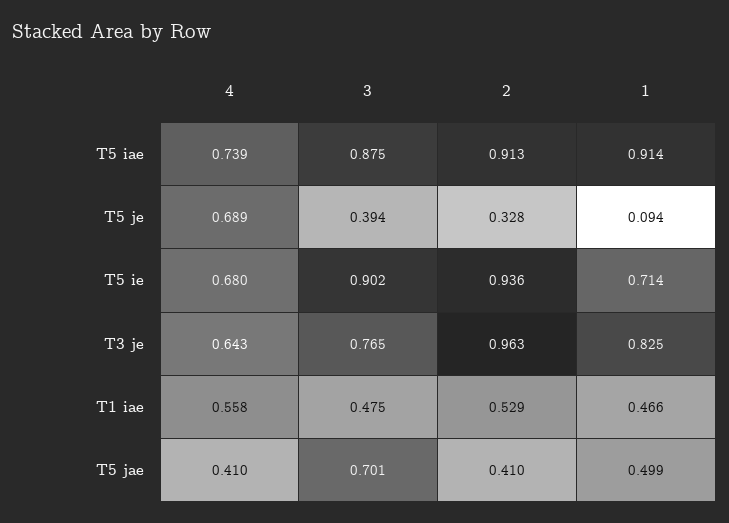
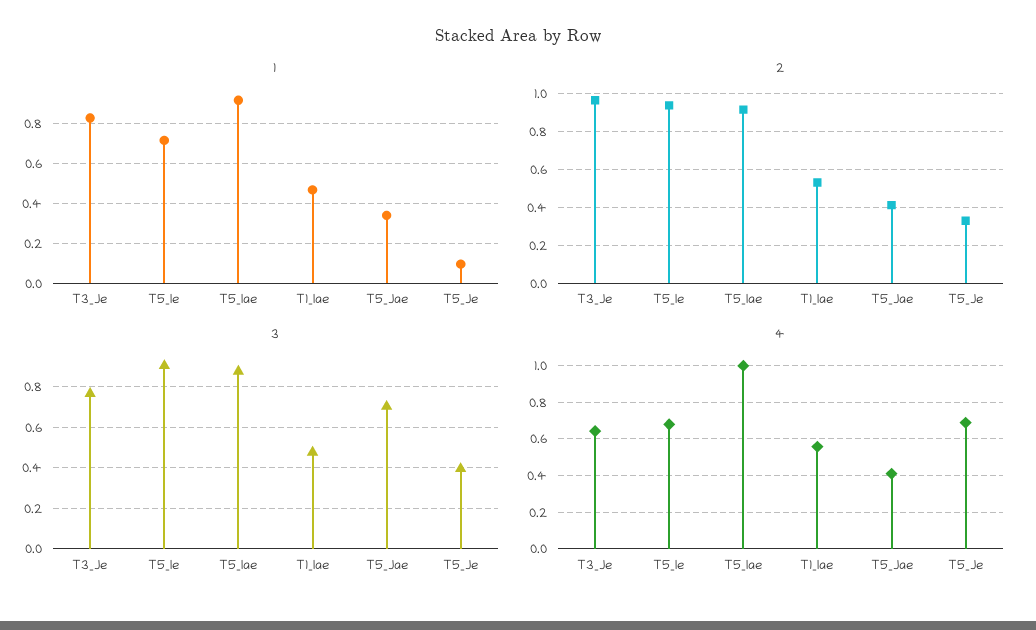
4, T5 iae: 0.739 -> 1
1, T5 jae: 0.499 -> 0.35

